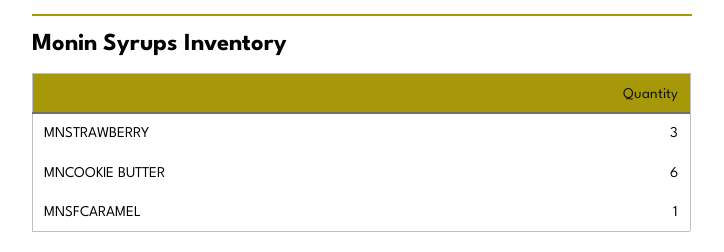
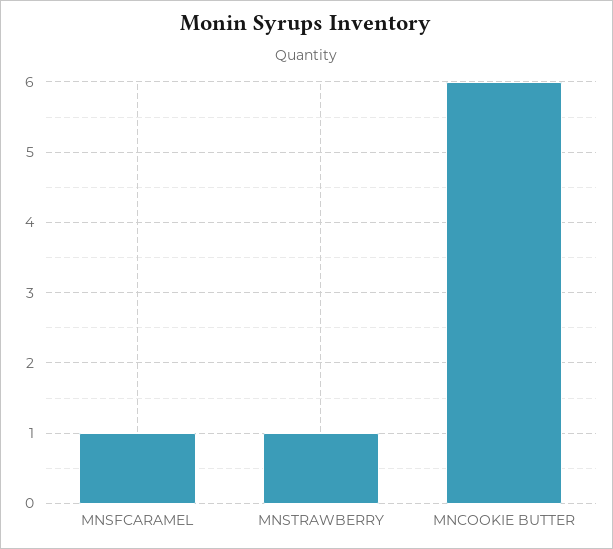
MNSTRAWBERRY: 3 -> 1

